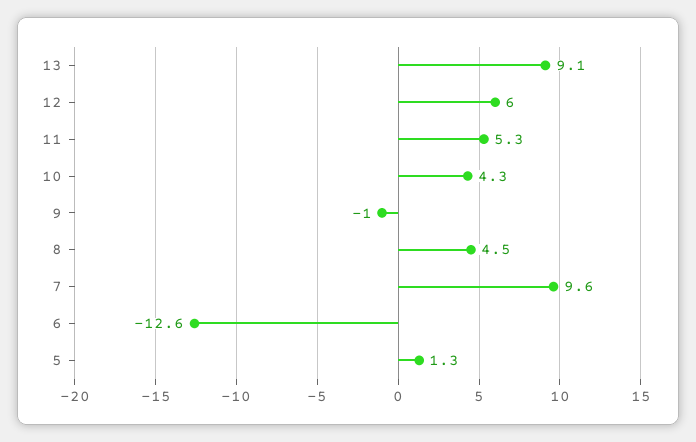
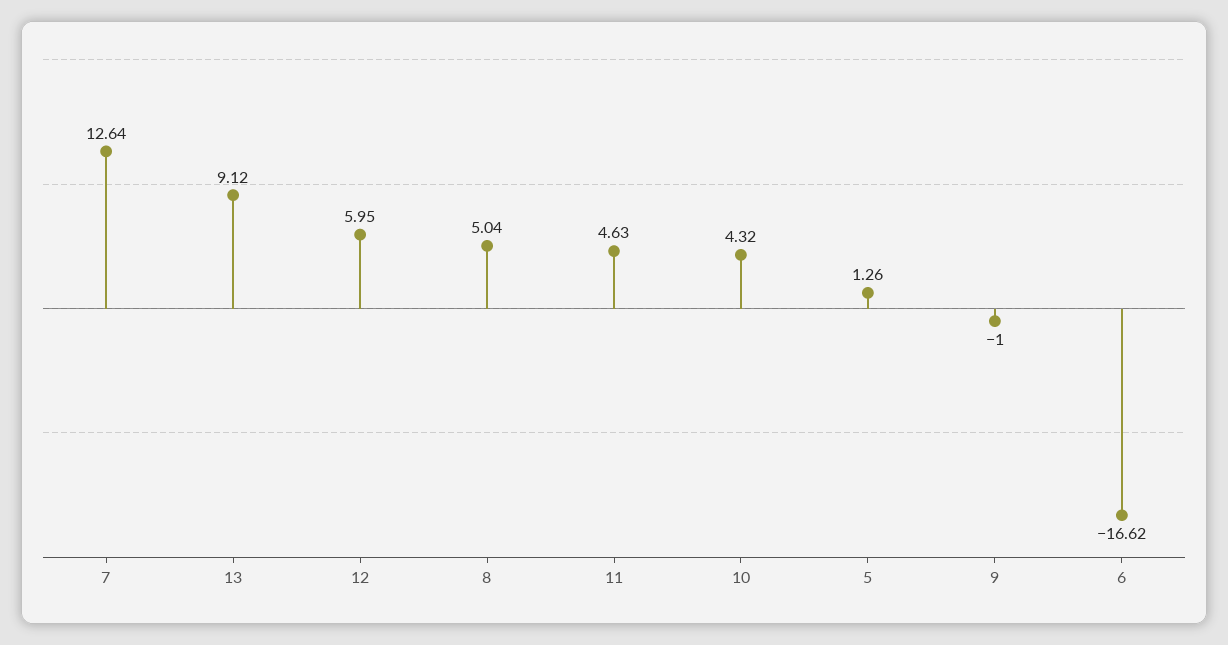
11: 5.3 -> 4.63
8: 4.5 -> 5.04
7: 9.6 -> 12.64
6: -12.6 -> -16.62

